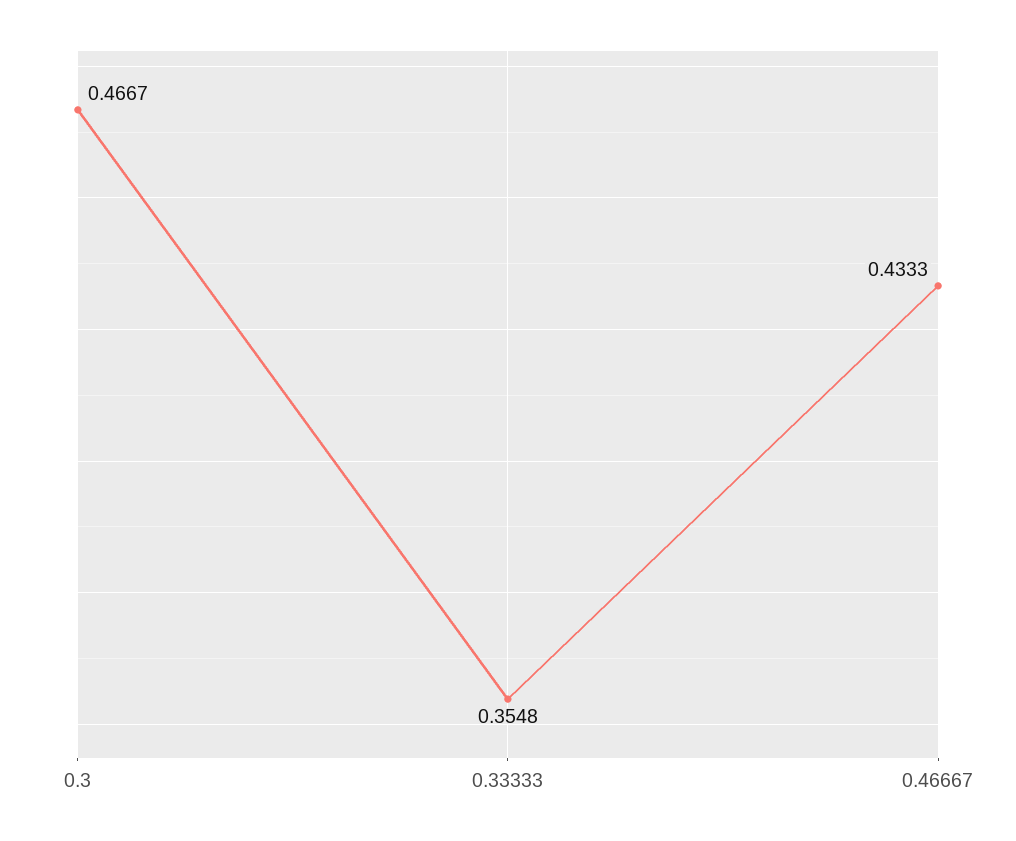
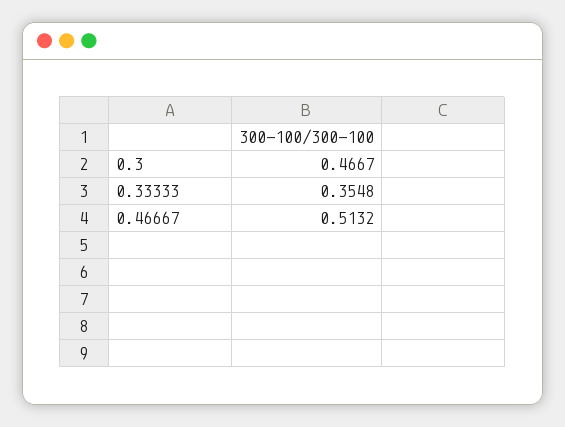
0.46667: 0.4333 -> 0.5132

